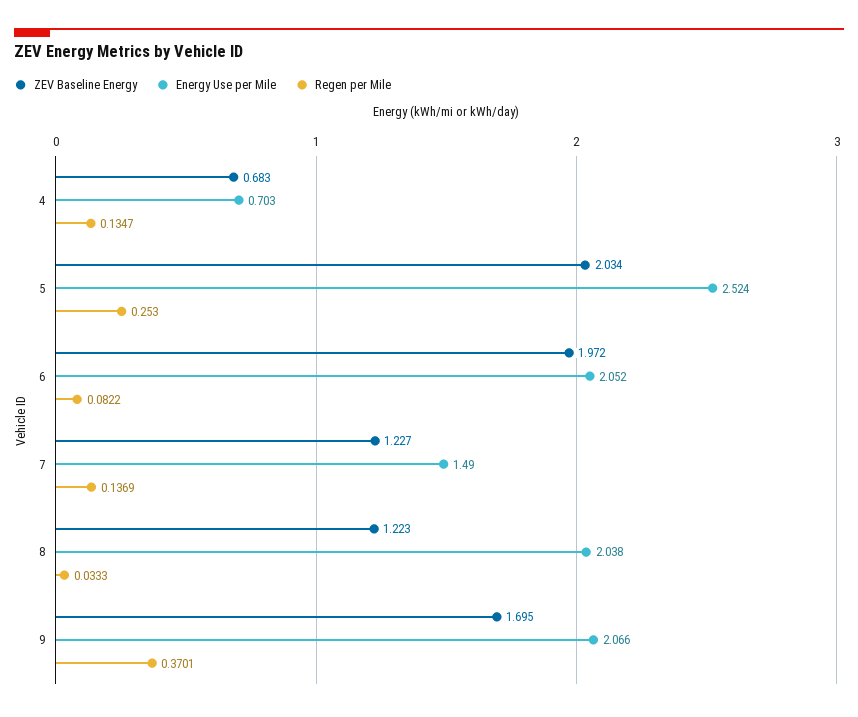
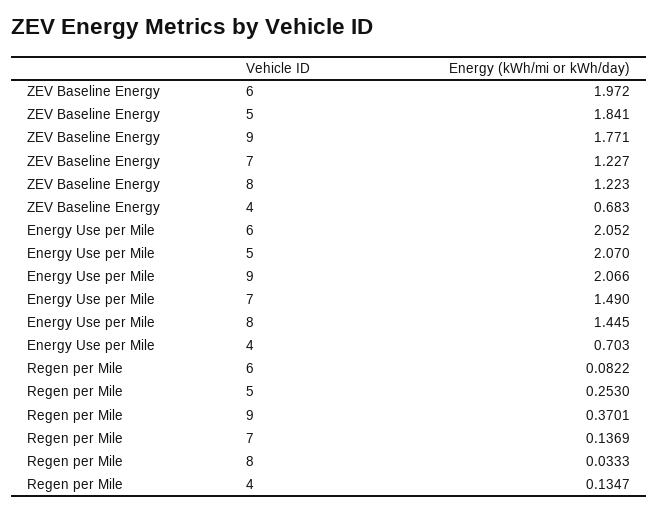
ZEV Baseline Energy, 5: 2.034 -> 1.841
Energy Use per Mile, 5: 2.524 -> 2.07
Energy Use per Mile, 8: 2.038 -> 1.445
ZEV Baseline Energy, 9: 1.695 -> 1.771

